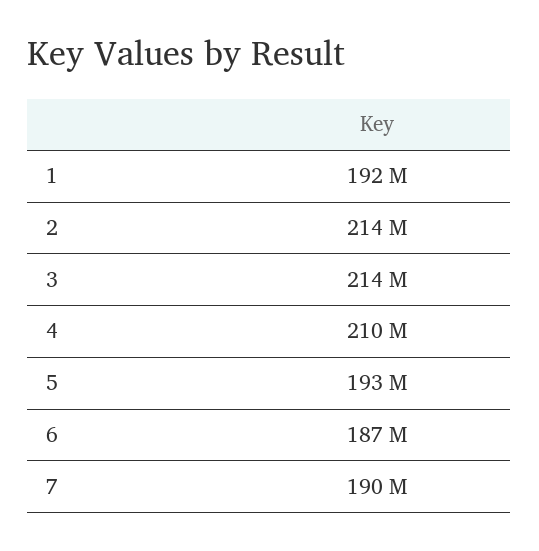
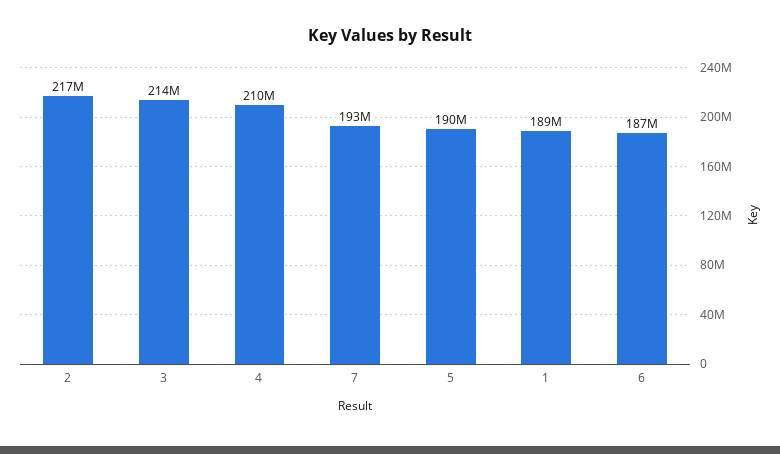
1: 192000000 -> 189000000
2: 214000000 -> 217000000
5: 193000000 -> 190000000
7: 190000000 -> 193000000

